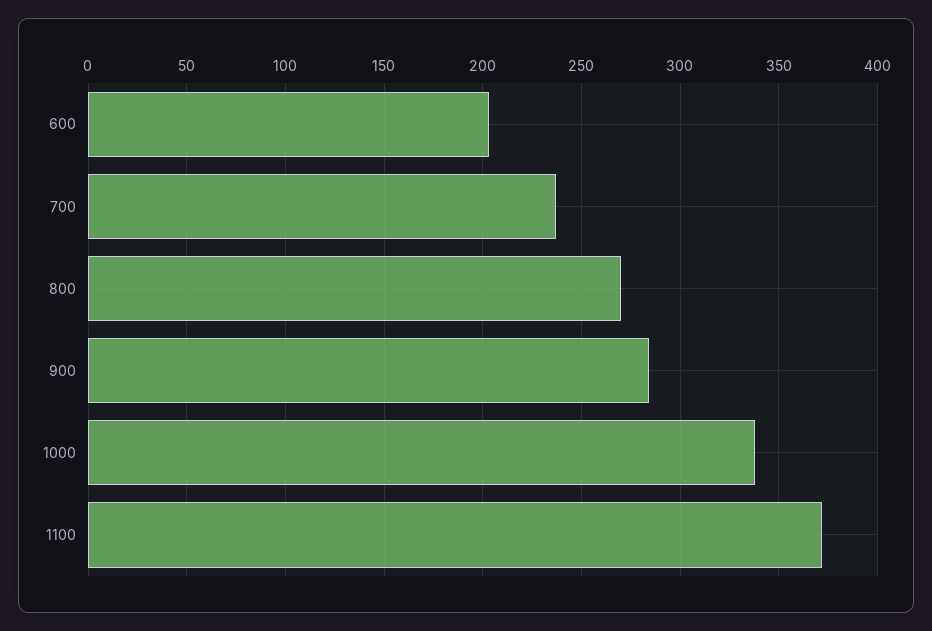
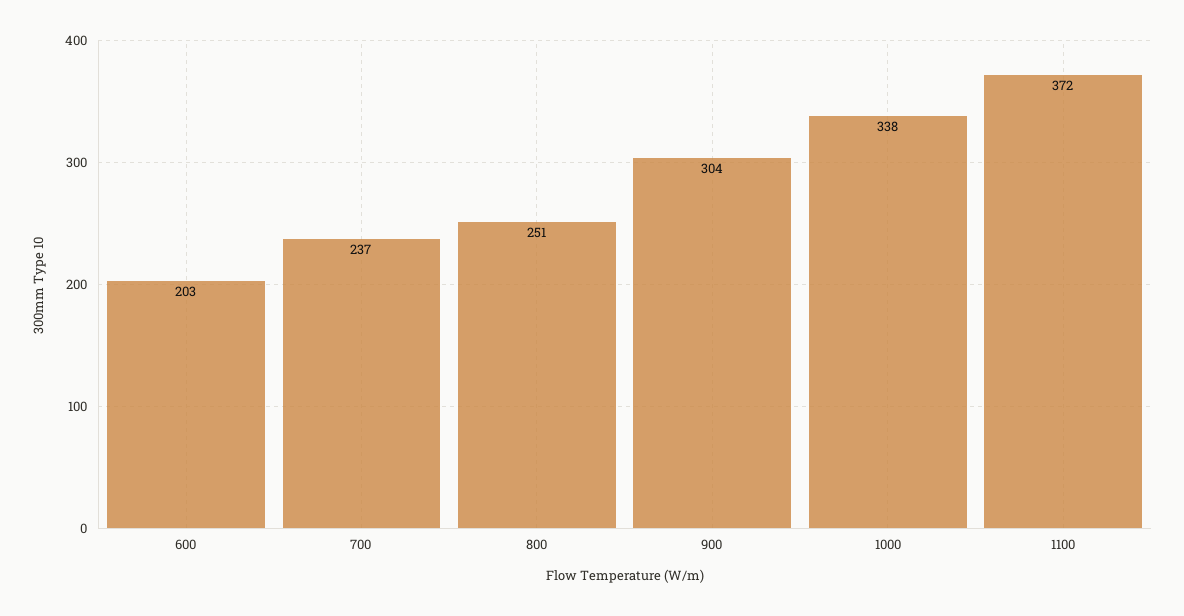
800: 270 -> 251
900: 285 -> 304

